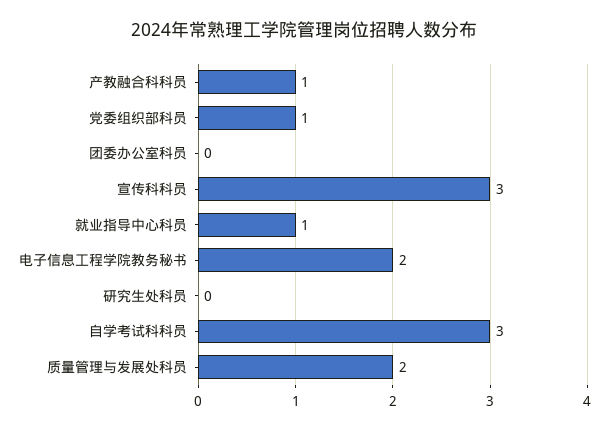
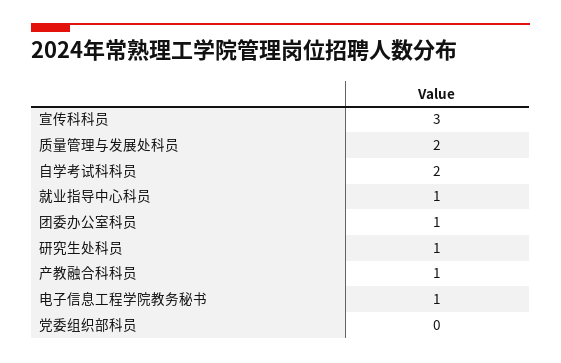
党委组织部科员: 1 -> 0
团委办公室科员: 0 -> 1
电子信息工程学院教务秘书: 2 -> 1
研究生处科员: 0 -> 1
自学考试科科员: 3 -> 2

